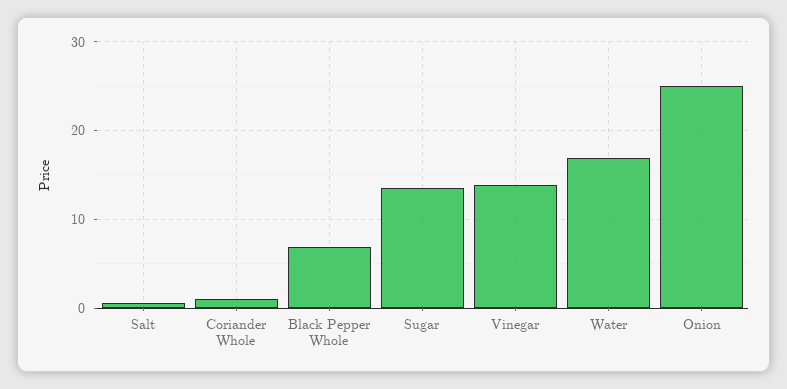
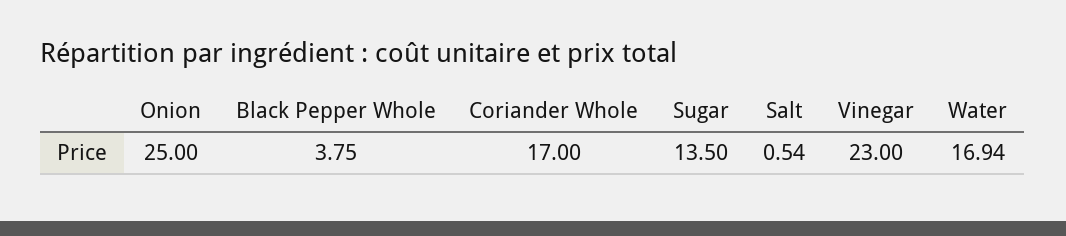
Coriander Whole: 1 -> 17
Black Pepper Whole: 7 -> 3.75
Vinegar: 14 -> 23

